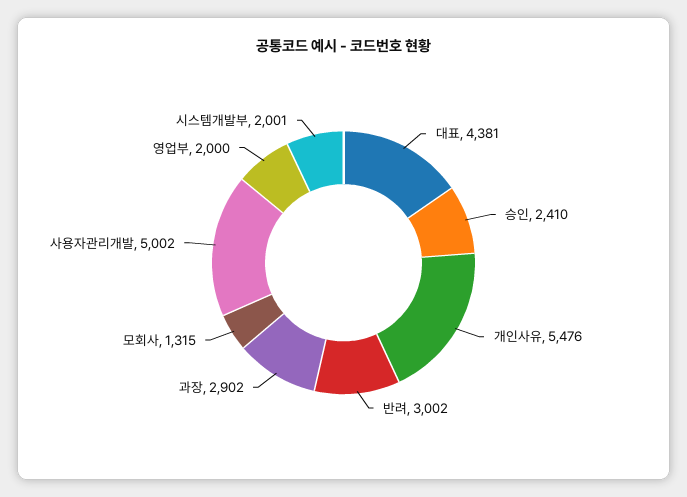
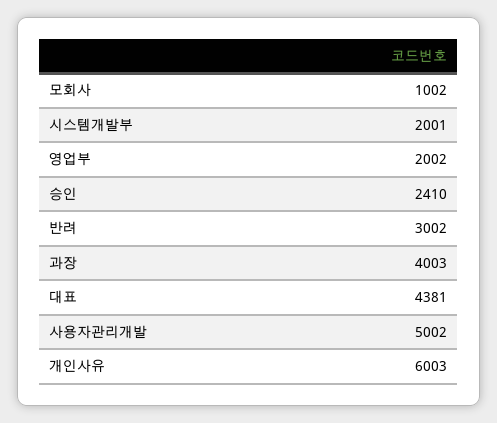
개인사유: 5476 -> 6003
과장: 2902 -> 4003
모회사: 1315 -> 1002
영업부: 2000 -> 2002

